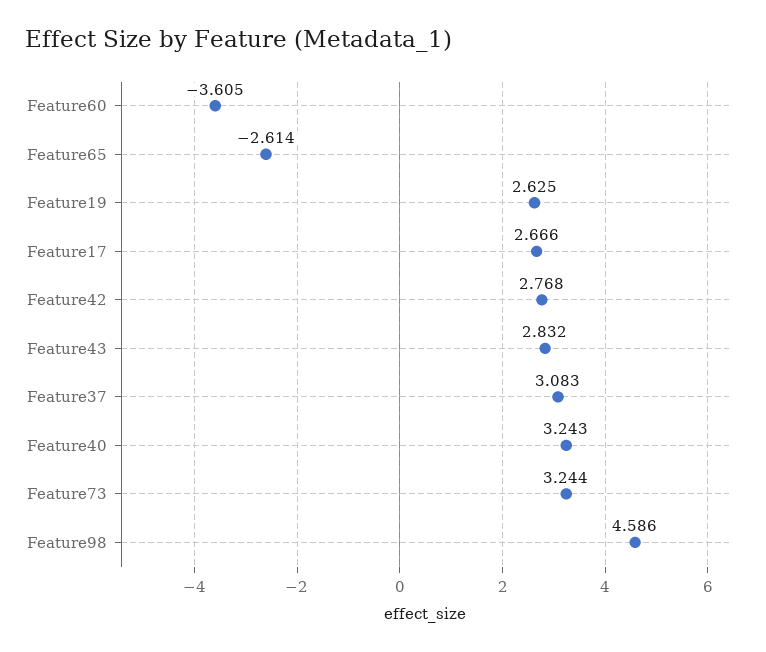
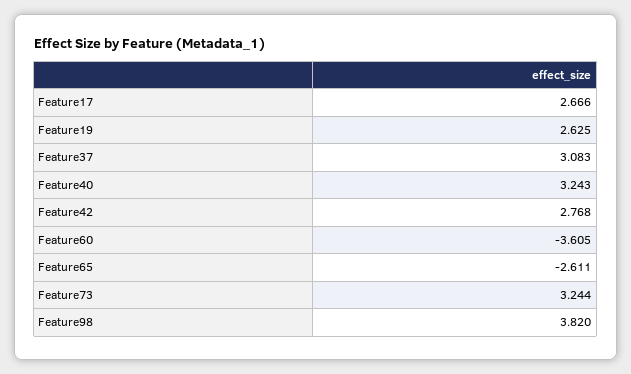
Feature65: -2.614 -> -2.611
Feature43: 2.832 -> none
Feature98: 4.586 -> 3.82

